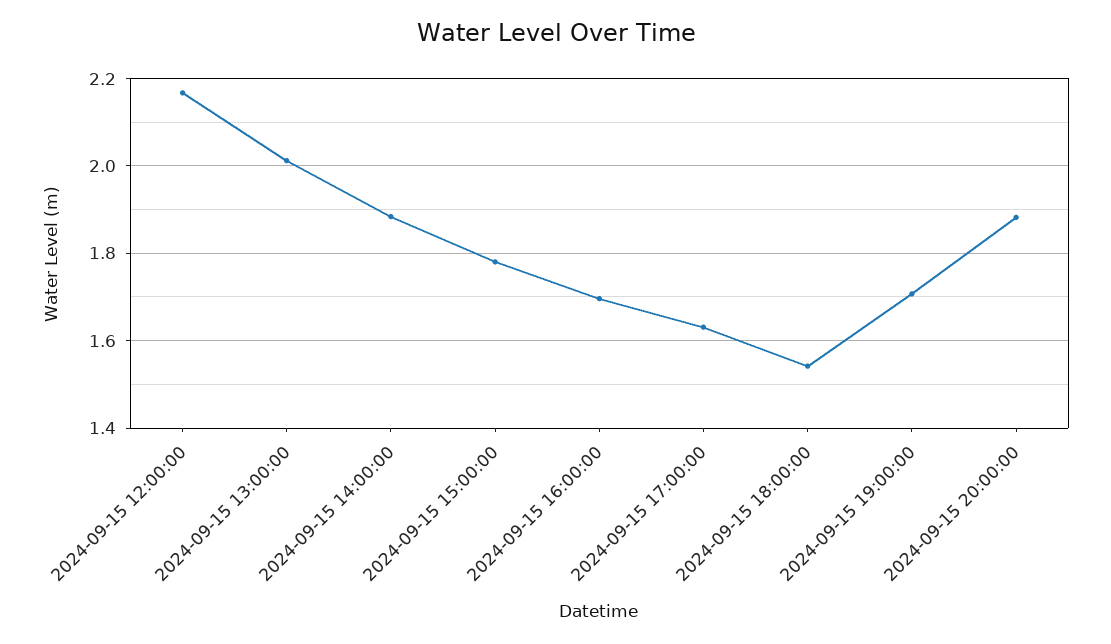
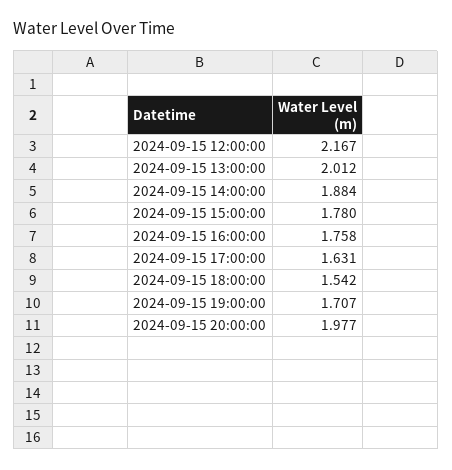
2024-09-15 16:00:00: 1.7 -> 1.758
2024-09-15 20:00:00: 1.88 -> 1.977

